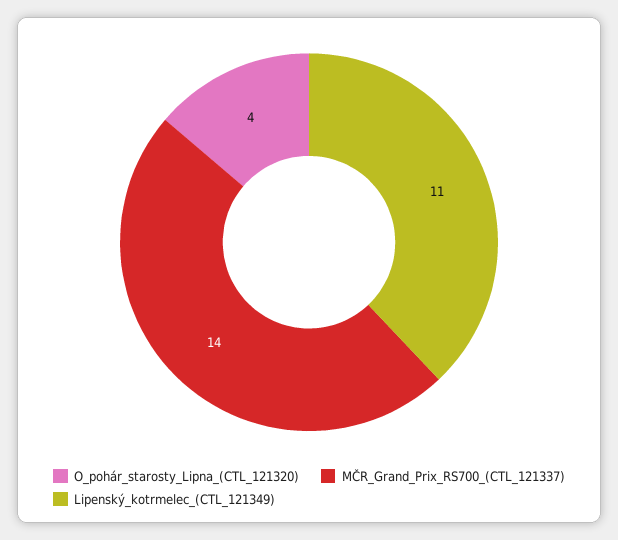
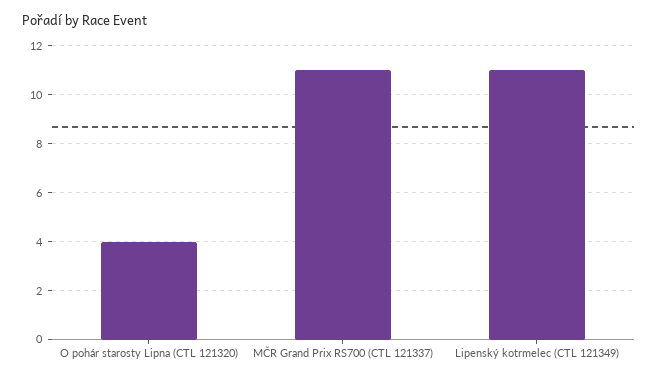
MČR_Grand_Prix_RS700_(CTL_121337): 14 -> 11

